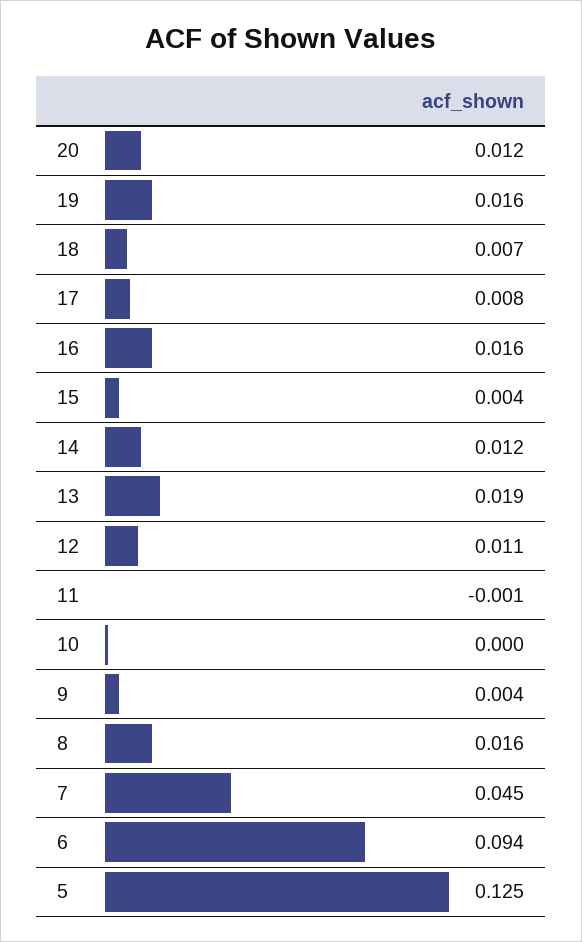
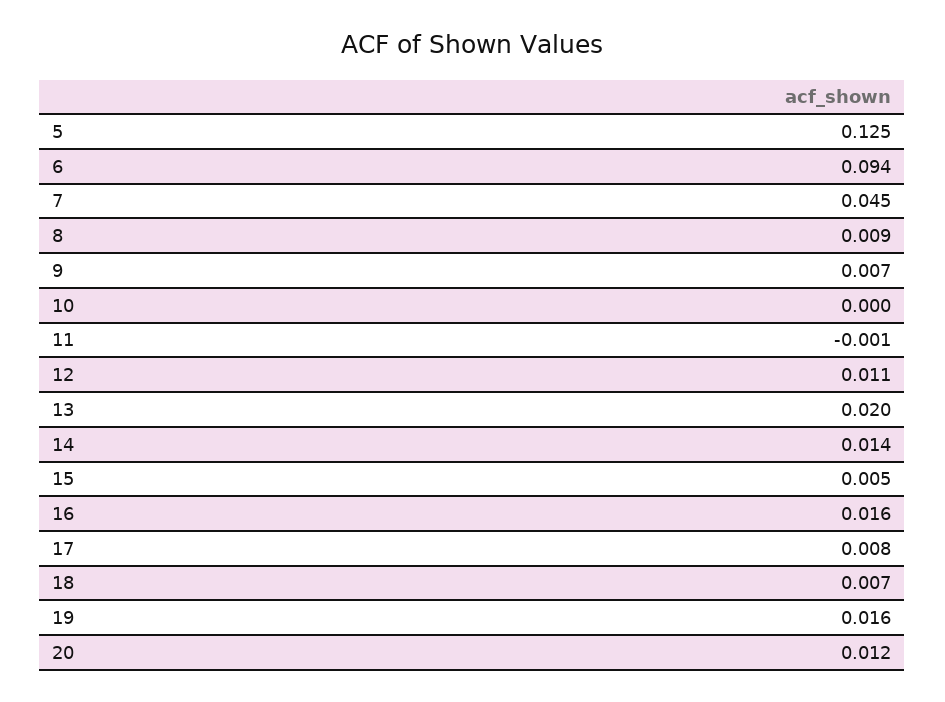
15: 0.004 -> 0.005
14: 0.012 -> 0.014
13: 0.019 -> 0.02
9: 0.004 -> 0.007
8: 0.016 -> 0.009

